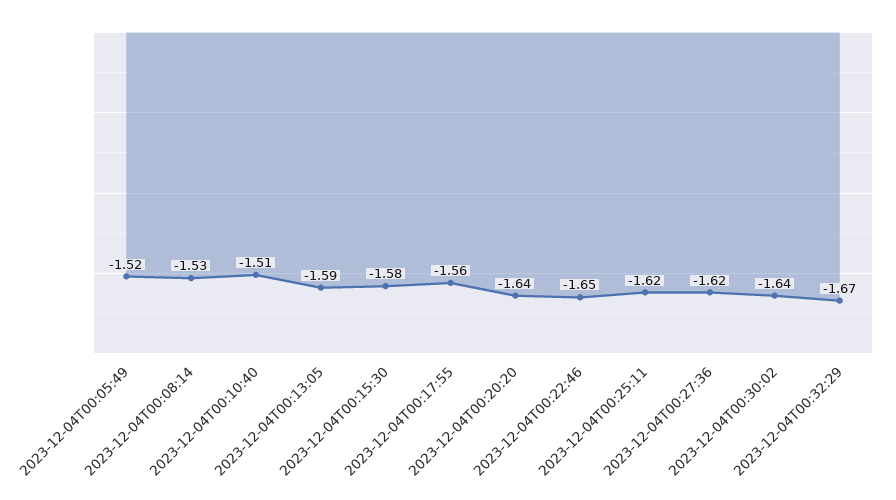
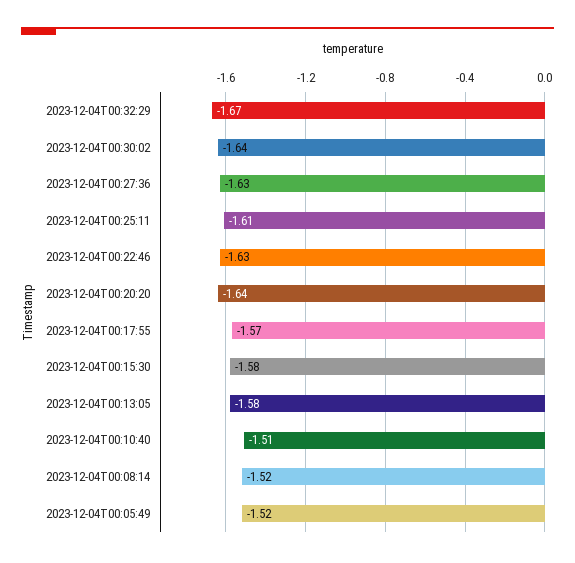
2023-12-04T00:08:14: -1.53 -> -1.52
2023-12-04T00:13:05: -1.59 -> -1.58
2023-12-04T00:17:55: -1.56 -> -1.57
2023-12-04T00:22:46: -1.65 -> -1.63
2023-12-04T00:25:11: -1.62 -> -1.61
2023-12-04T00:27:36: -1.62 -> -1.63

